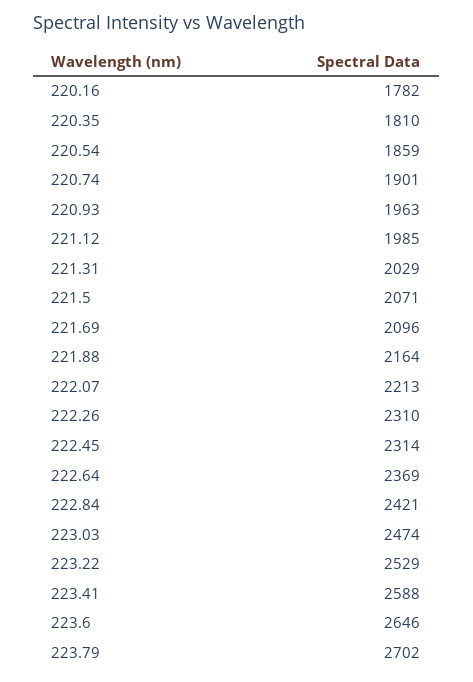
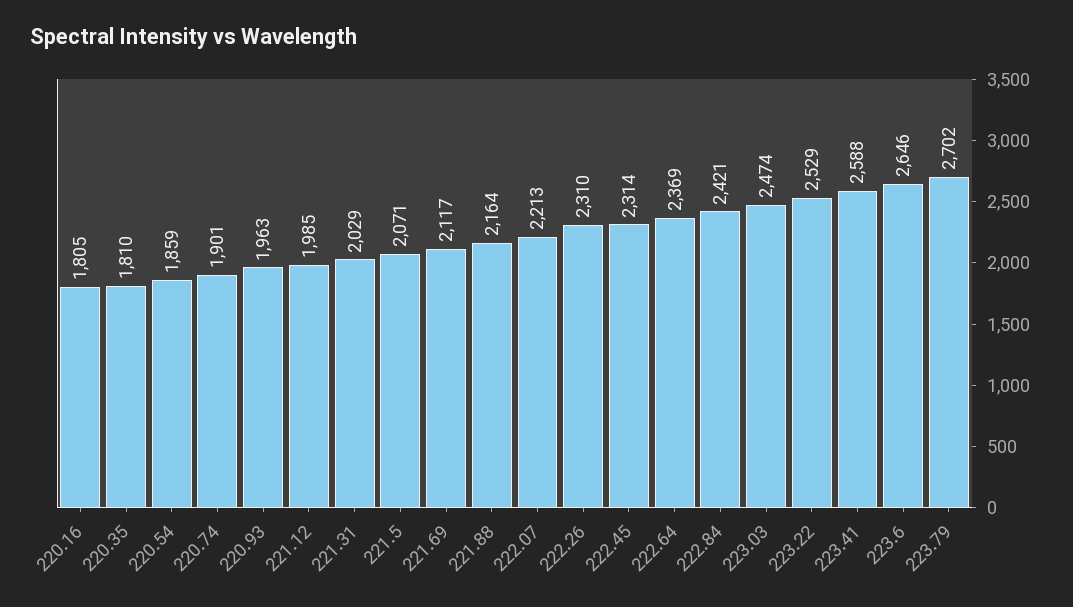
220.16: 1782 -> 1805
221.69: 2096 -> 2117

